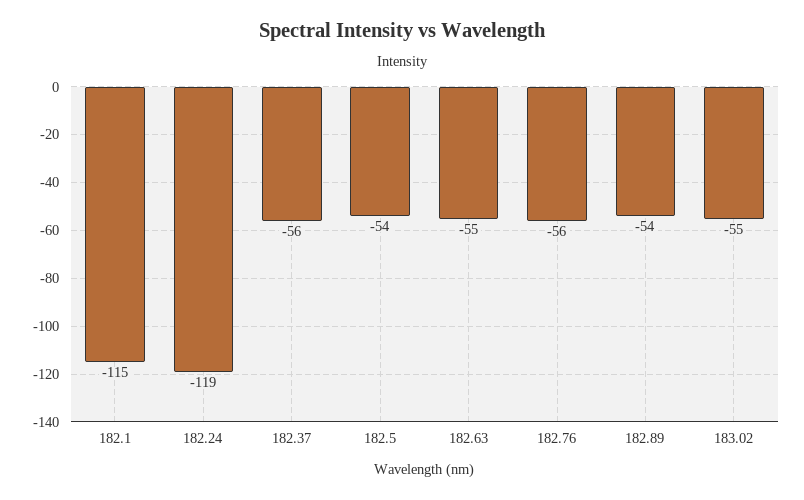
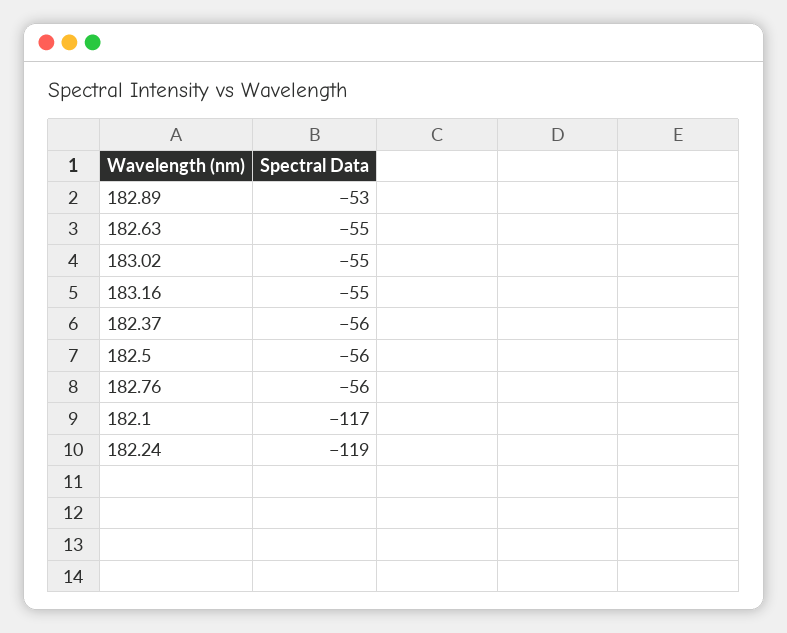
182.1: -115 -> -117
182.5: -54 -> -56
182.89: -54 -> -53
183.16: none -> -55

